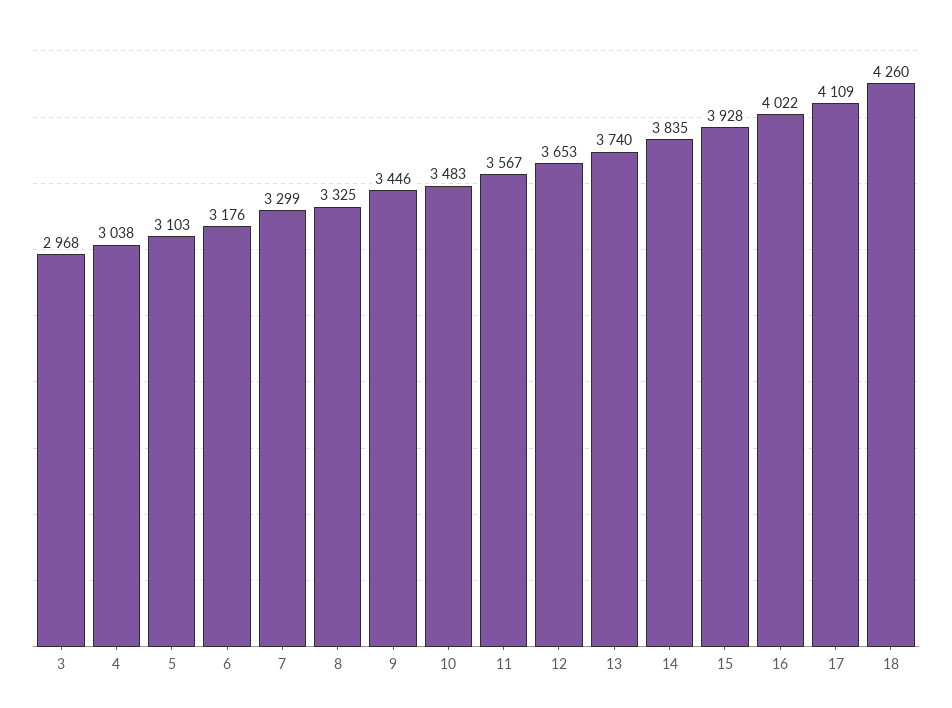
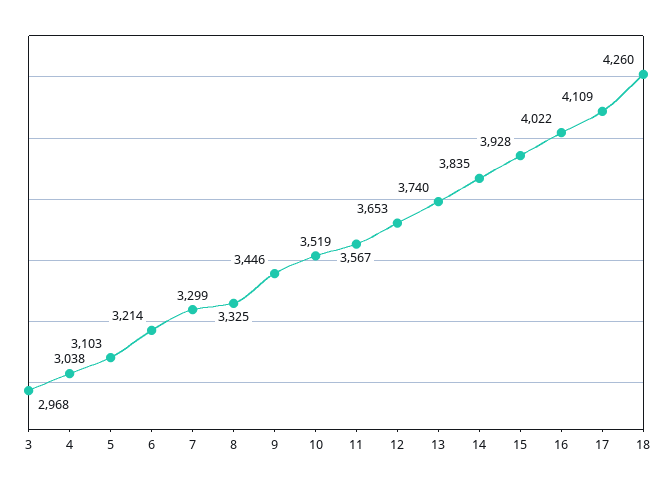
6: 3176 -> 3214
10: 3483 -> 3519

